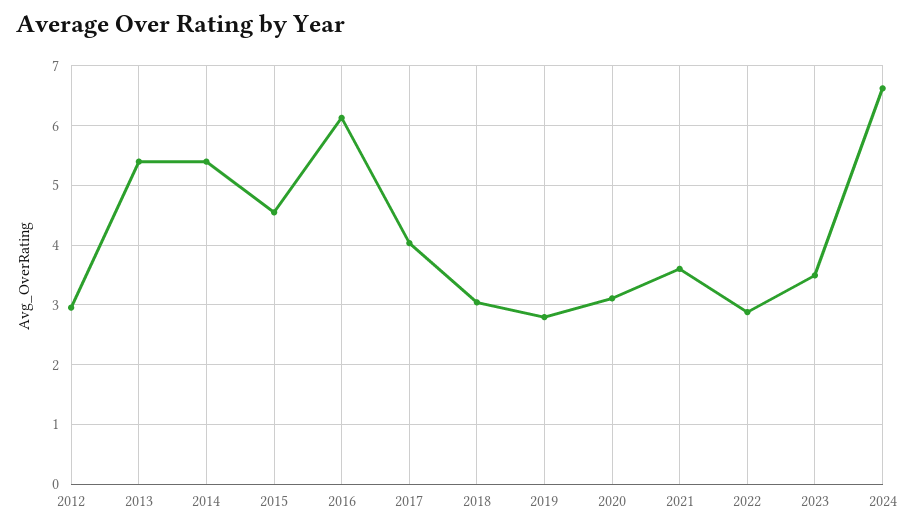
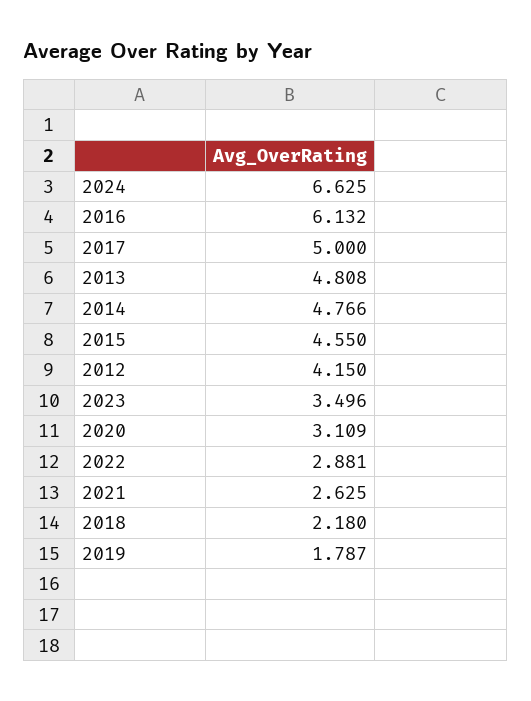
2012: 3 -> 4.15
2013: 5.4 -> 4.808
2014: 5.4 -> 4.766
2017: 4 -> 5
2018: 3 -> 2.18
2019: 2.8 -> 1.787
2021: 3.6 -> 2.625

